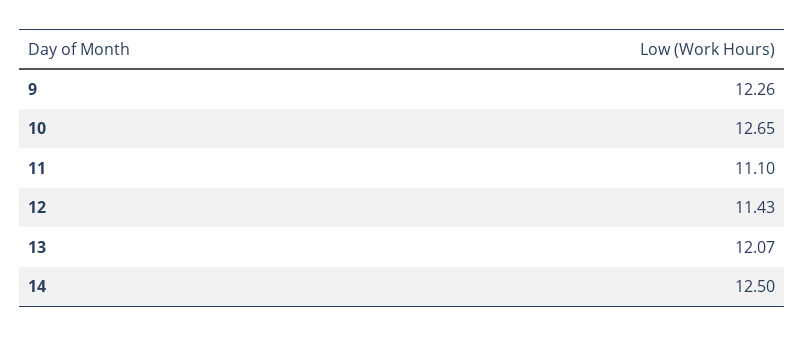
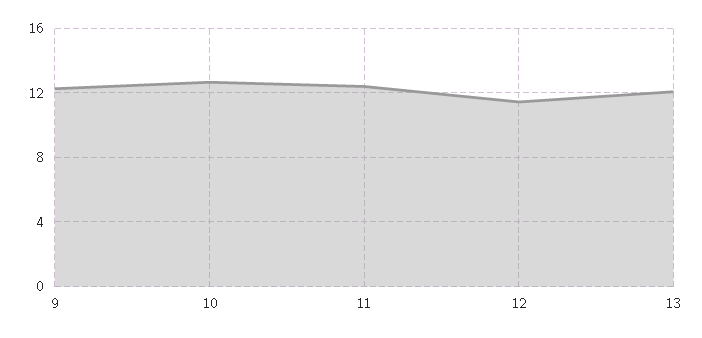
11: 11.1 -> 12.5
14: 12.5 -> none

